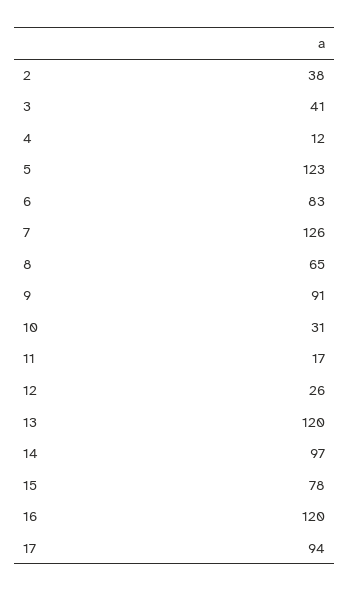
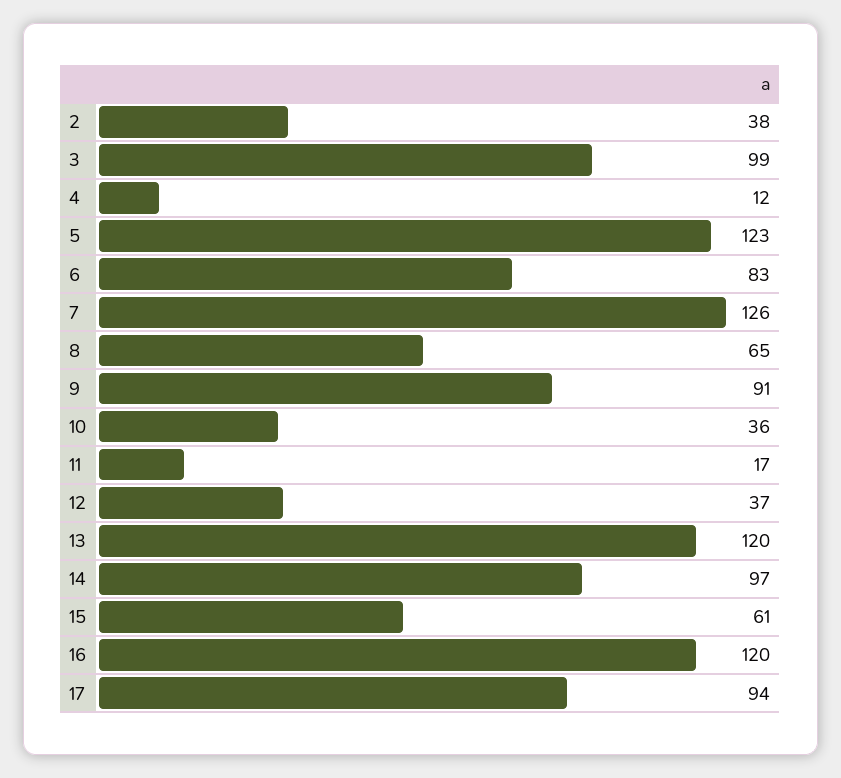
3: 41 -> 99
10: 31 -> 36
12: 26 -> 37
15: 78 -> 61

